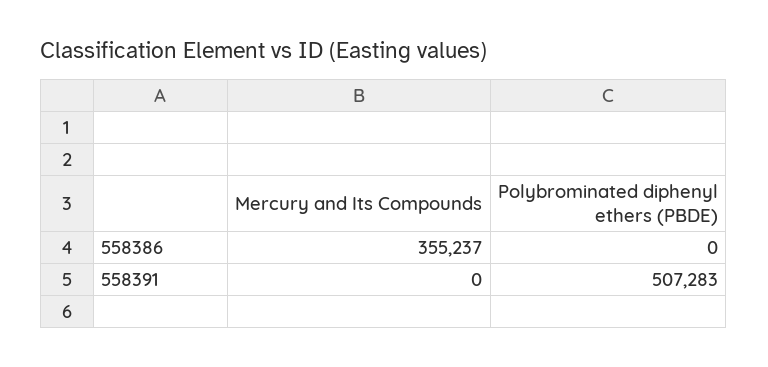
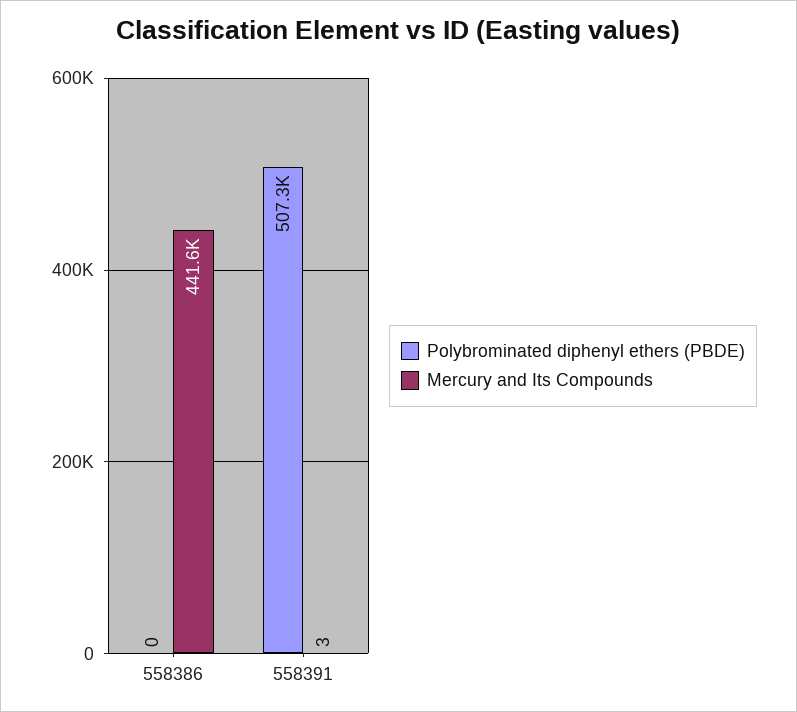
Mercury and Its Compounds, 558386: 355237 -> 441600
Mercury and Its Compounds, 558391: 0 -> 3

